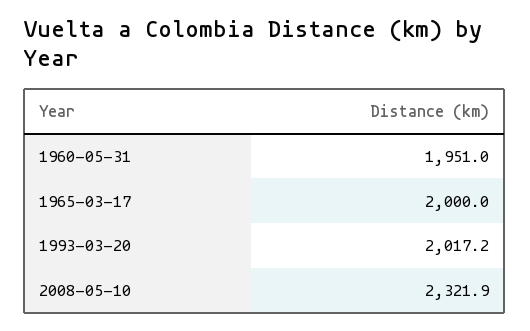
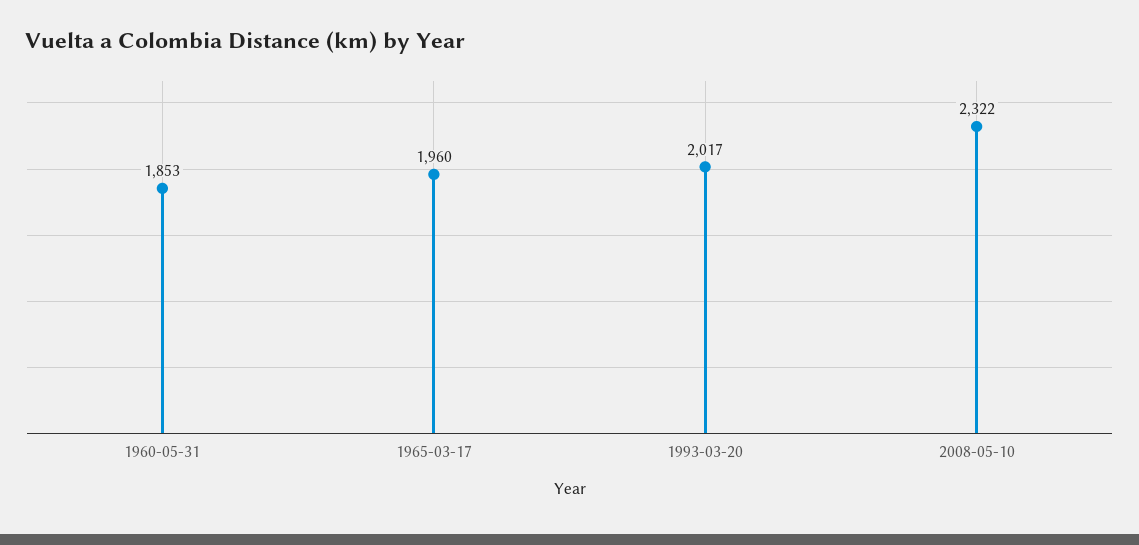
1960-05-31: 1951 -> 1853
1965-03-17: 2000 -> 1960

